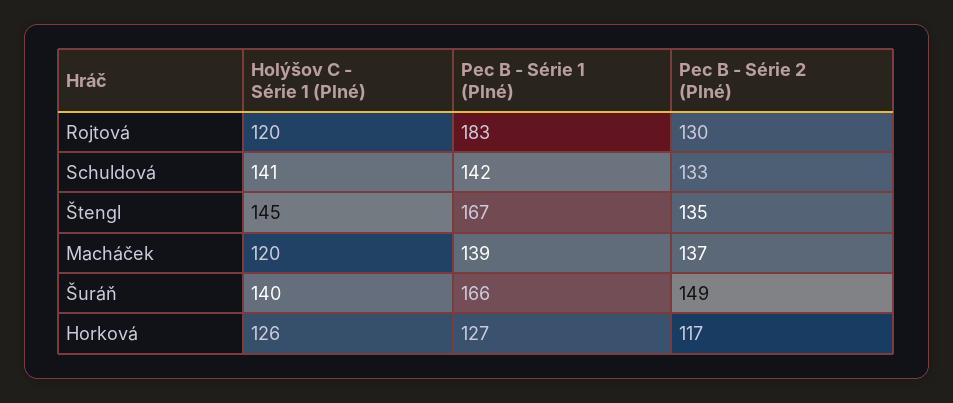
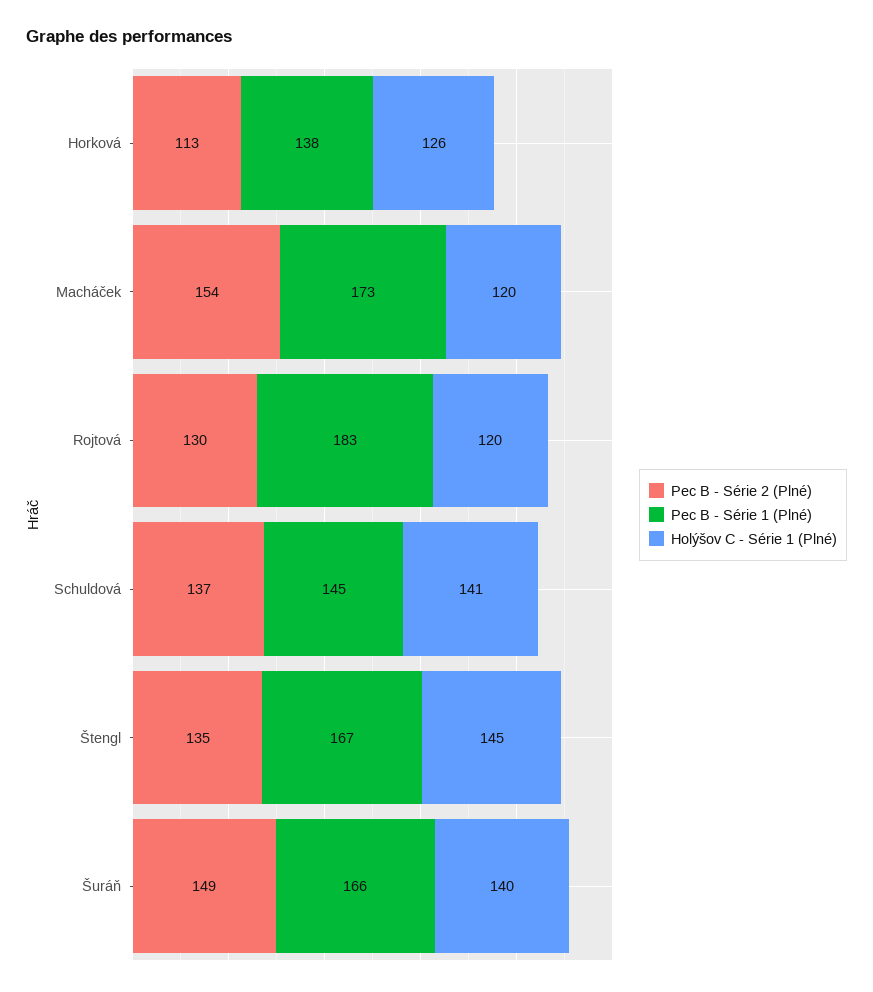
Pec B - Série 1 (Plné), Schuldová: 142 -> 145
Pec B - Série 2 (Plné), Schuldová: 133 -> 137
Pec B - Série 1 (Plné), Macháček: 139 -> 173
Pec B - Série 2 (Plné), Macháček: 137 -> 154
Pec B - Série 1 (Plné), Horková: 127 -> 138
Pec B - Série 2 (Plné), Horková: 117 -> 113

